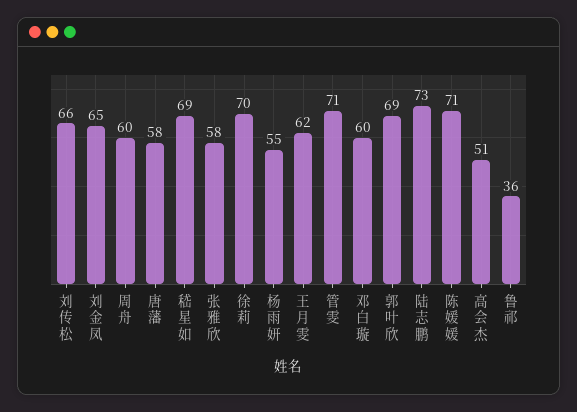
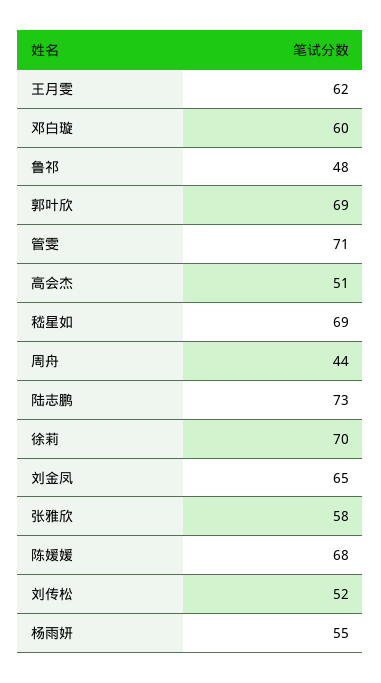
刘传松: 66 -> 52
周舟: 60 -> 44
唐藩: 58 -> none
陈媛媛: 71 -> 68
鲁祁: 36 -> 48

